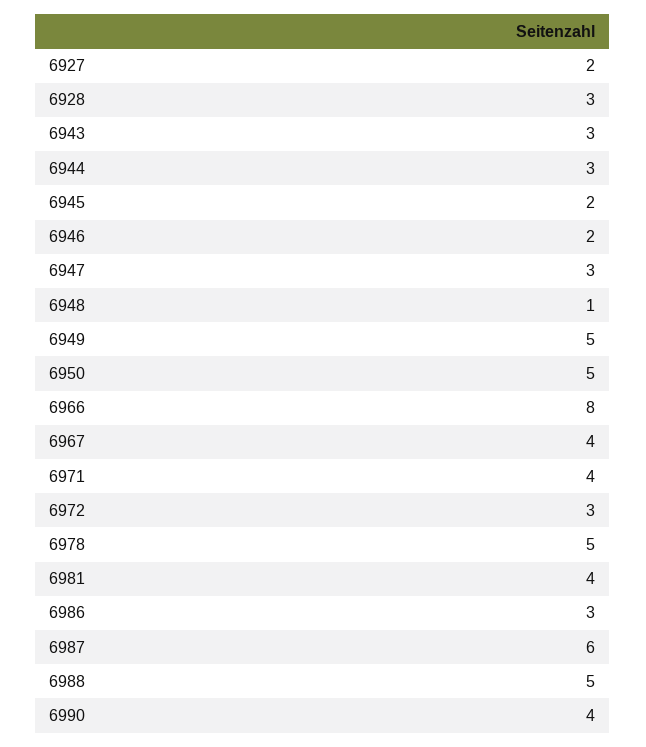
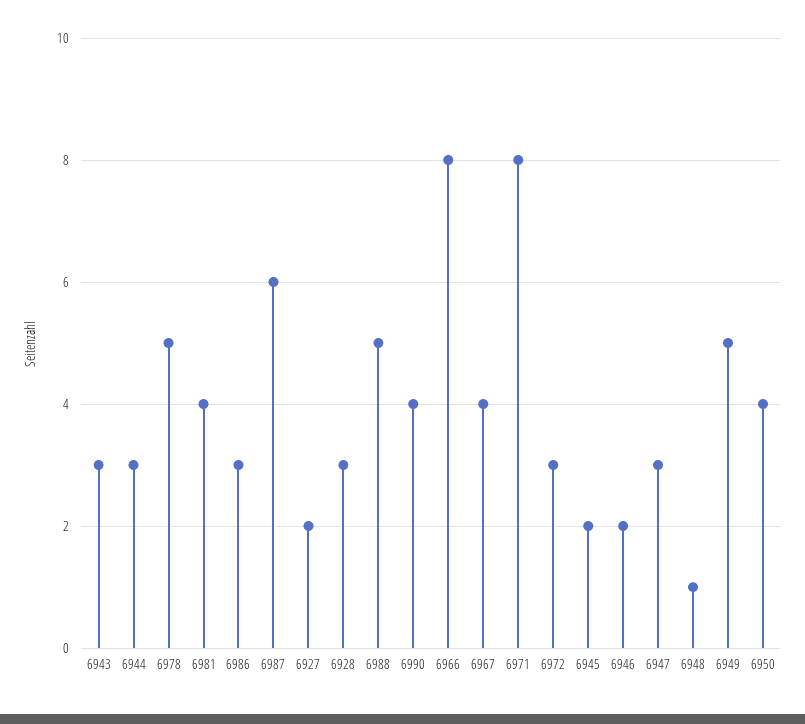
6950: 5 -> 4
6971: 4 -> 8

